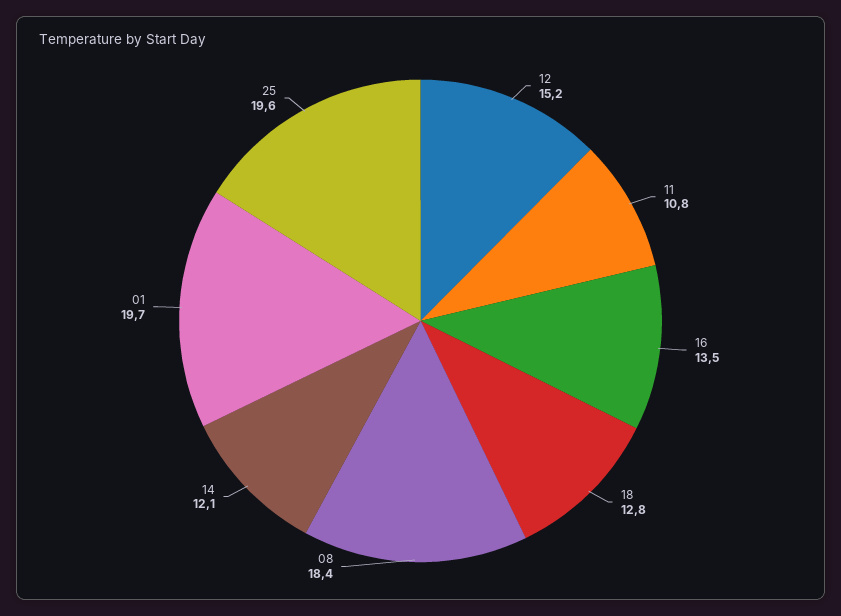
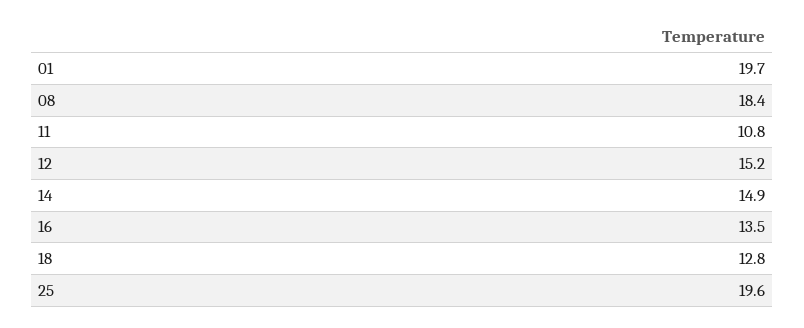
14: 12.1 -> 14.9

